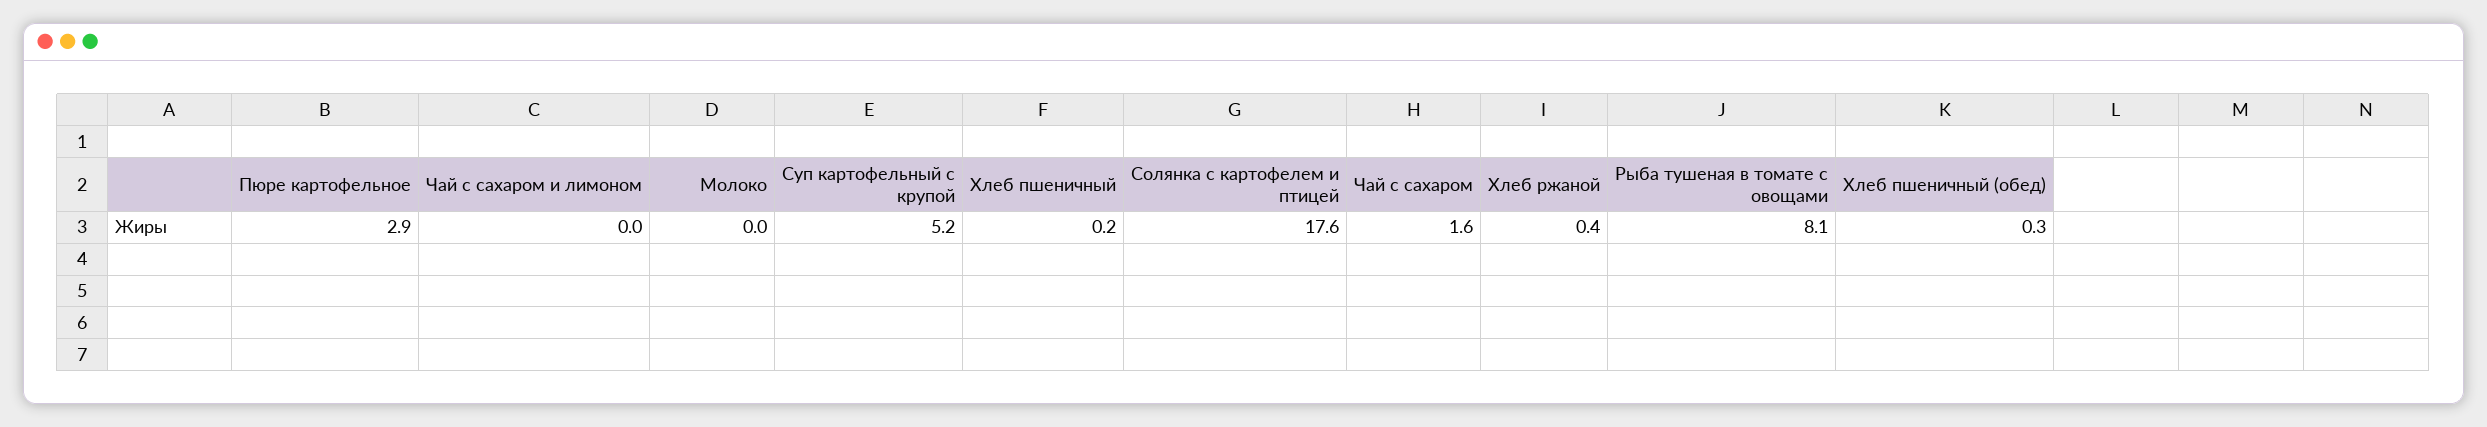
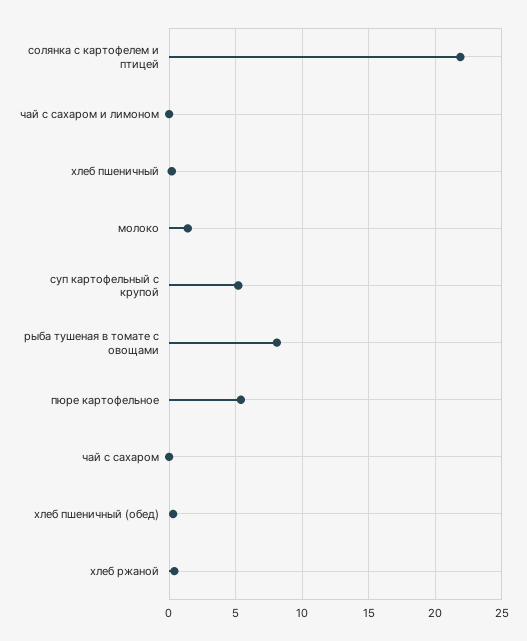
Пюре картофельное: 2.9 -> 5.5
Молоко: 0 -> 1.5
Солянка с картофелем и птицей: 17.6 -> 22
Чай с сахаром: 1.6 -> 0

